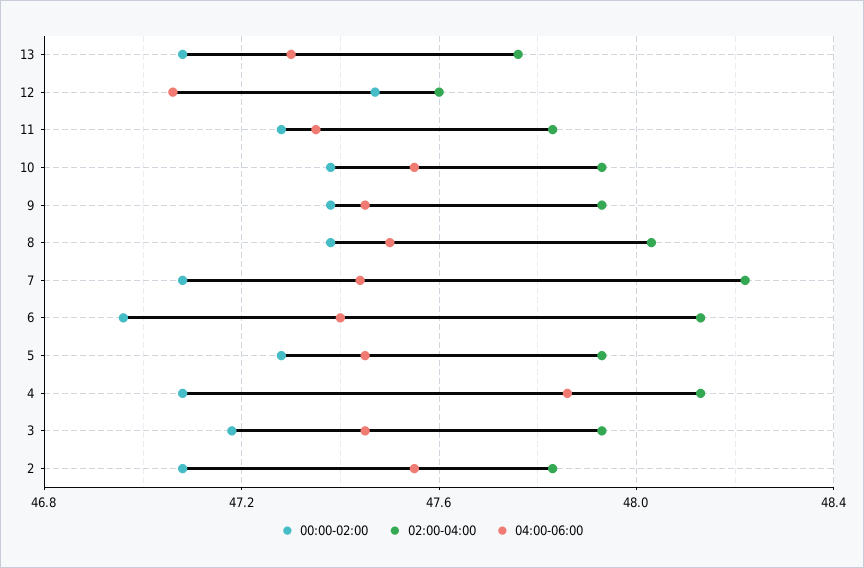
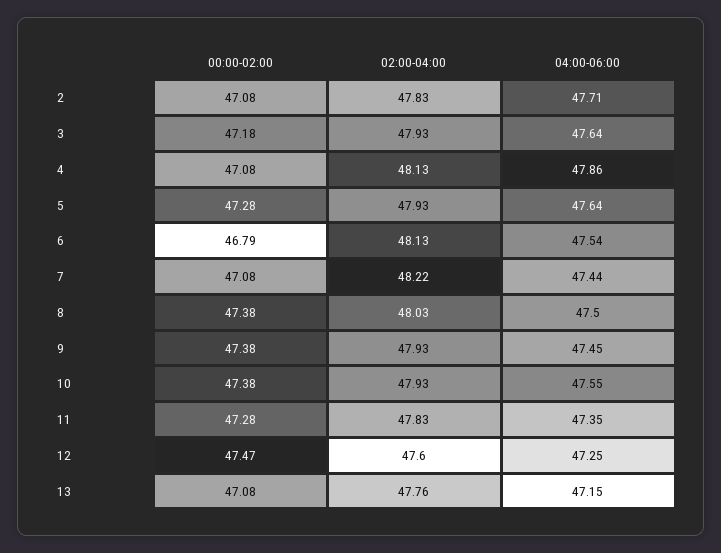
04:00-06:00, 13: 47.3 -> 47.15
04:00-06:00, 12: 47.05 -> 47.25
00:00-02:00, 6: 46.95 -> 46.79
04:00-06:00, 6: 47.4 -> 47.54
04:00-06:00, 5: 47.45 -> 47.64
04:00-06:00, 3: 47.45 -> 47.64
04:00-06:00, 2: 47.55 -> 47.71

